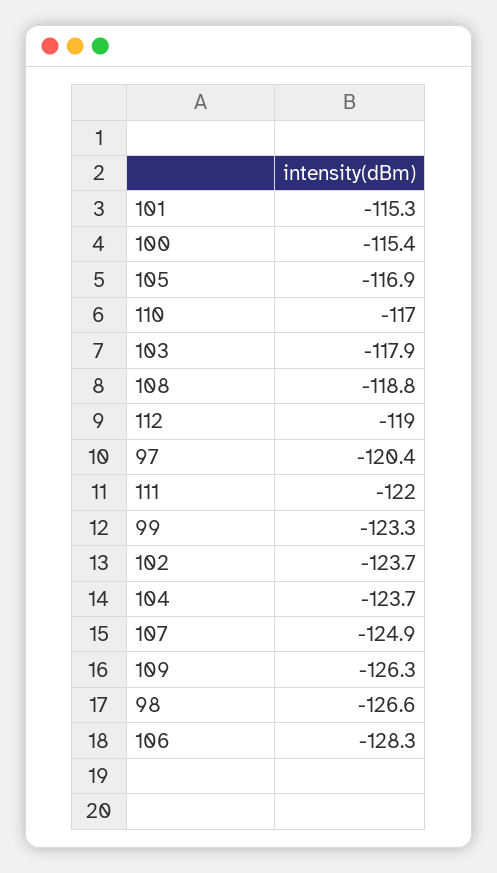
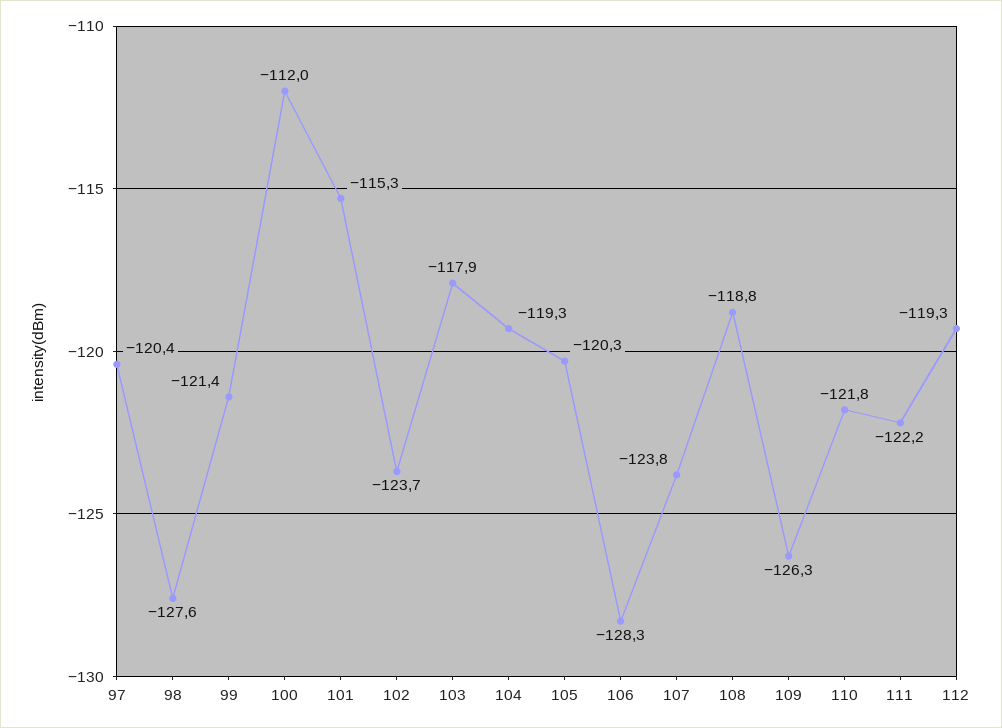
100: -115.4 -> -112
105: -116.9 -> -120.3
110: -117 -> -121.8
112: -119 -> -119.3
111: -122 -> -122.2
99: -123.3 -> -121.4
104: -123.7 -> -119.3
107: -124.9 -> -123.8
98: -126.6 -> -127.6

